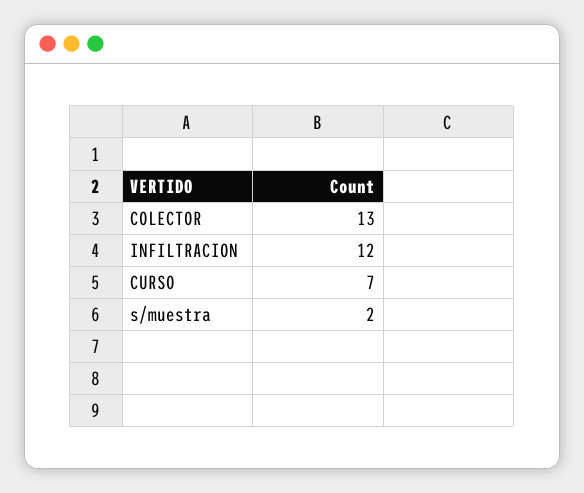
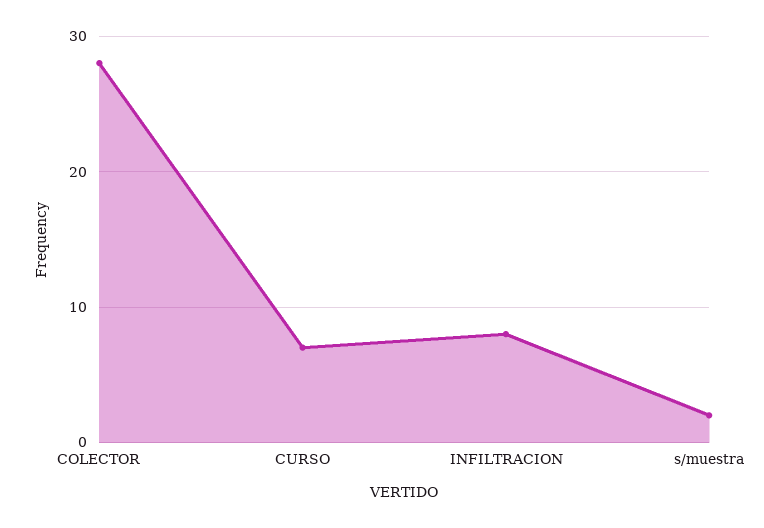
COLECTOR: 13 -> 28
INFILTRACION: 12 -> 8

